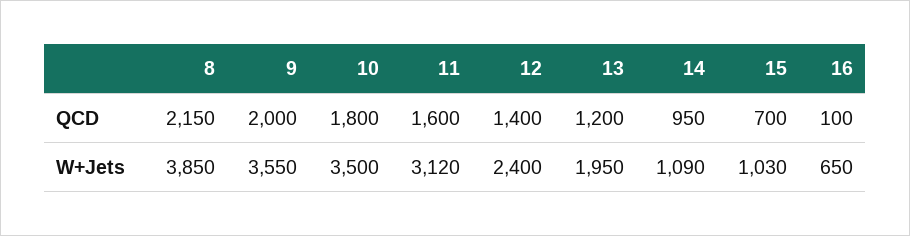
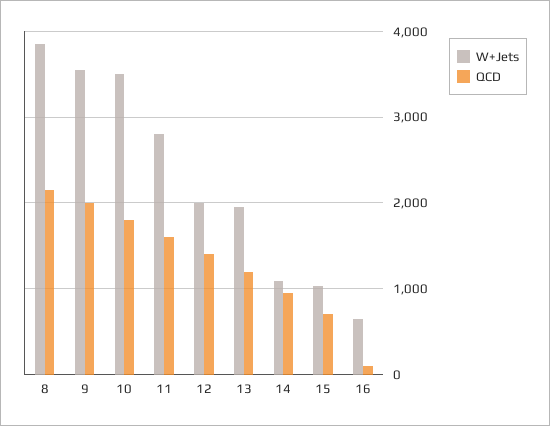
W+Jets, 11: 3120 -> 2800
W+Jets, 12: 2400 -> 2000

